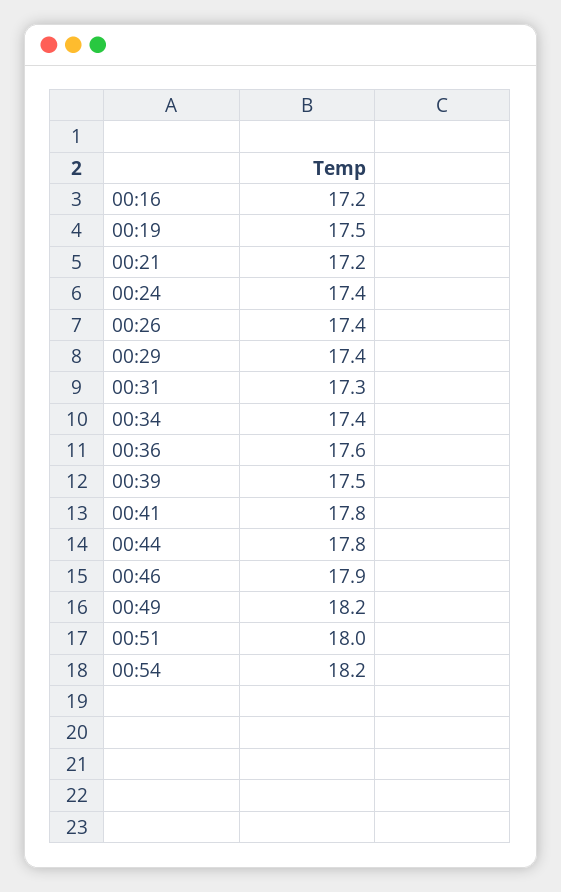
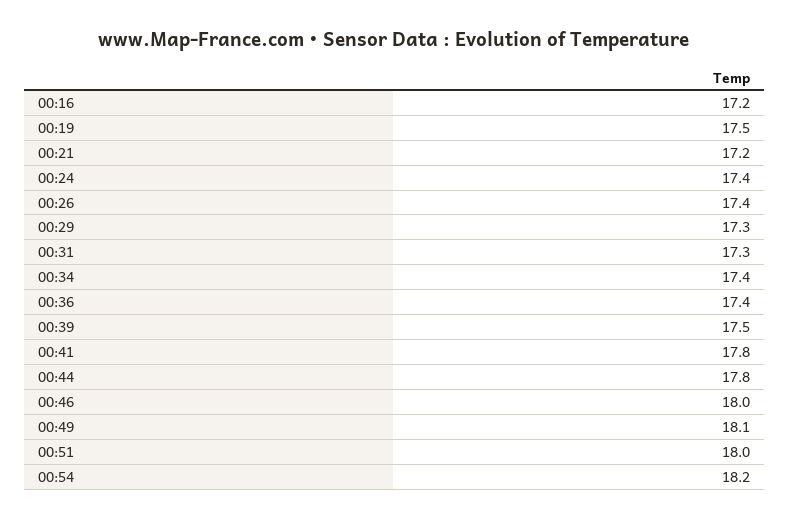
00:29: 17.4 -> 17.3
00:36: 17.6 -> 17.4
00:46: 17.9 -> 18
00:49: 18.2 -> 18.1

